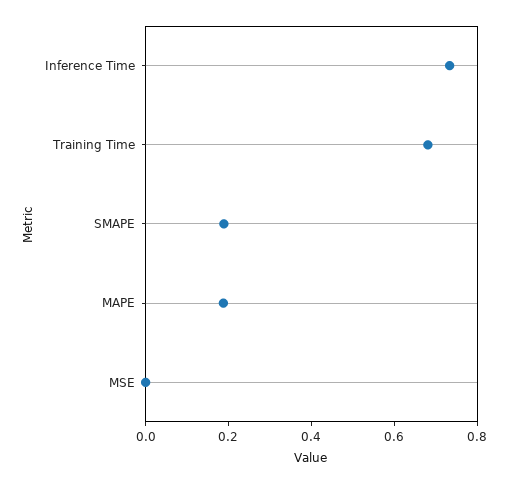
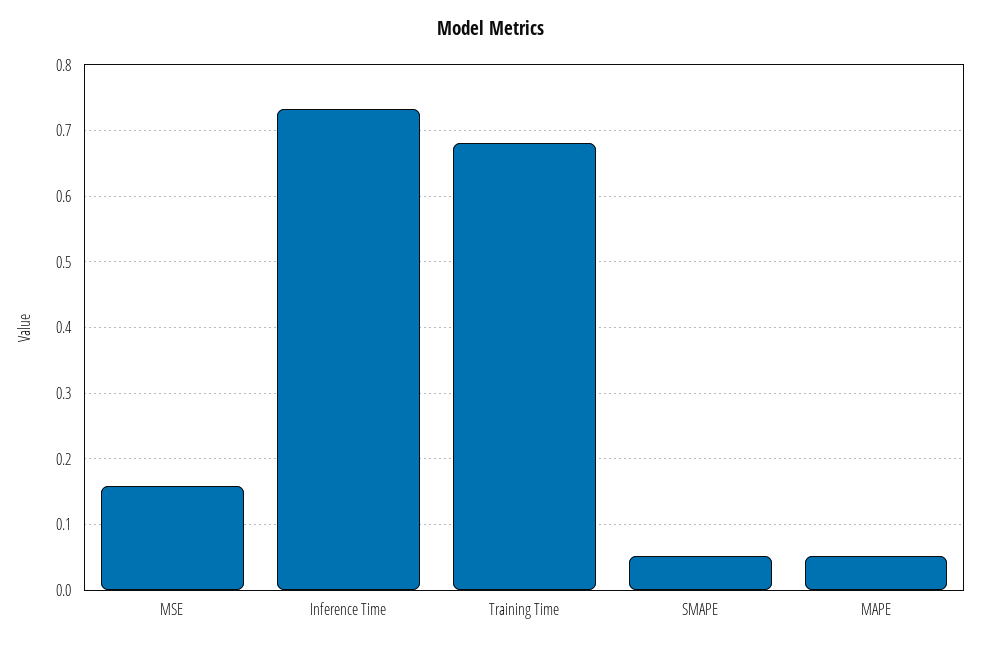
SMAPE: 0.2 -> 0.05
MAPE: 0.2 -> 0.05
MSE: 0 -> 0.16

